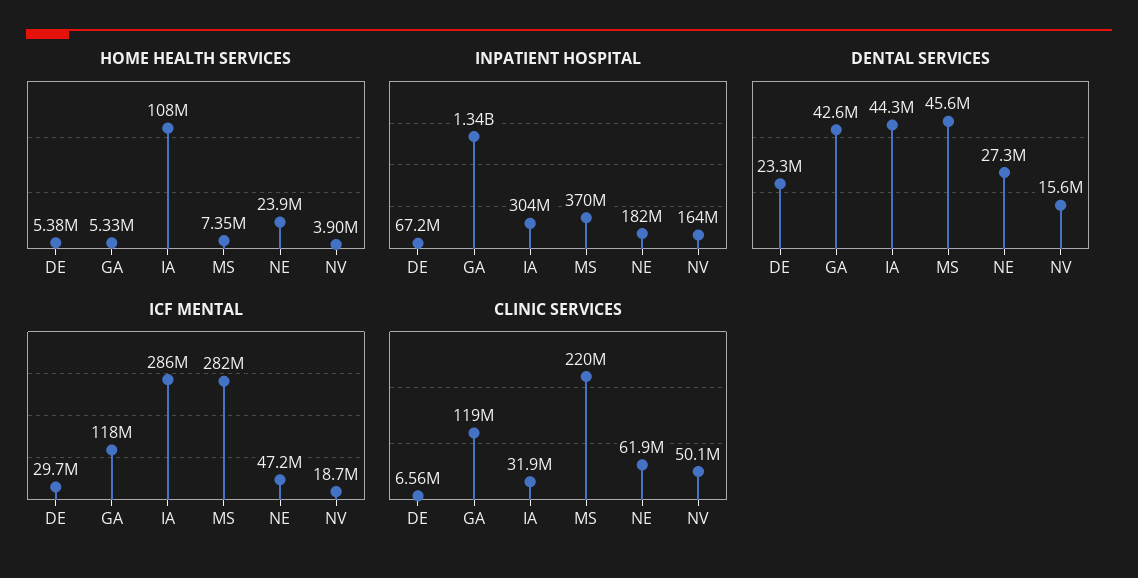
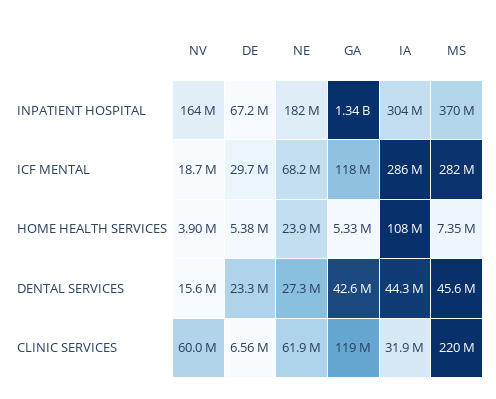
ICF MENTAL, NE: 47200000 -> 68200000
CLINIC SERVICES, NV: 50100000 -> 60000000

